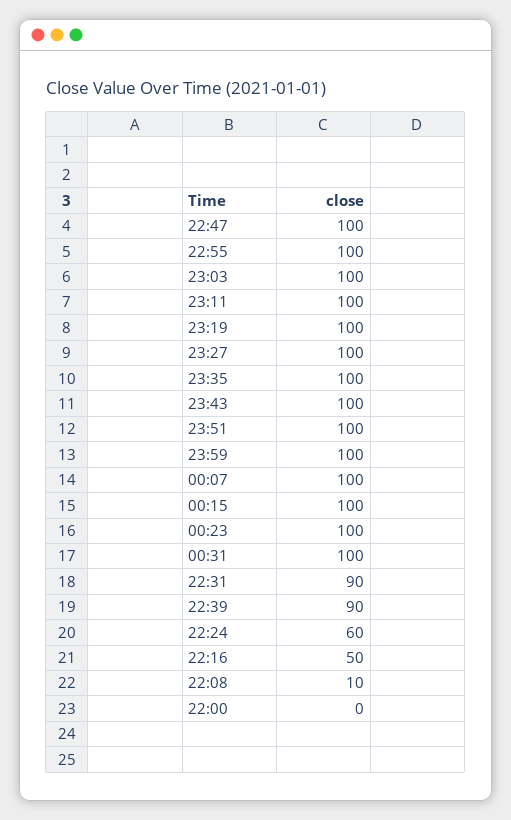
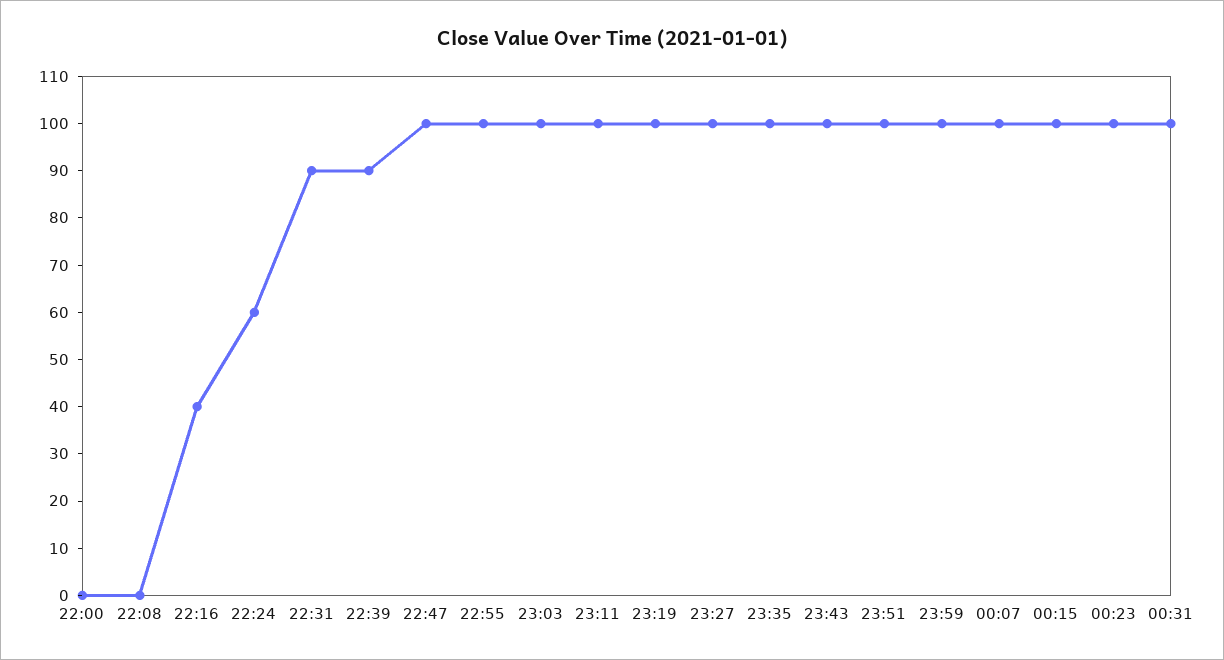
22:16: 50 -> 40
22:08: 10 -> 0

